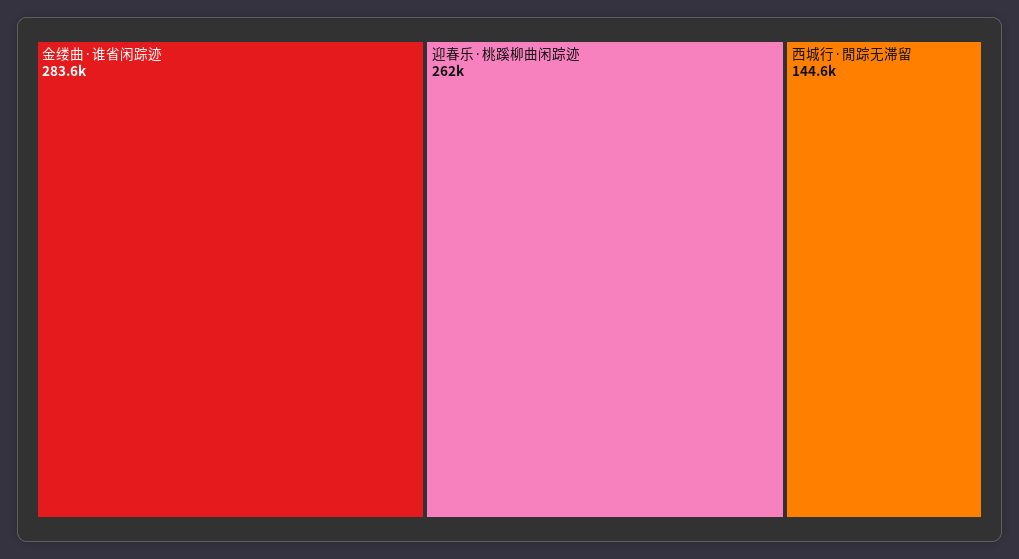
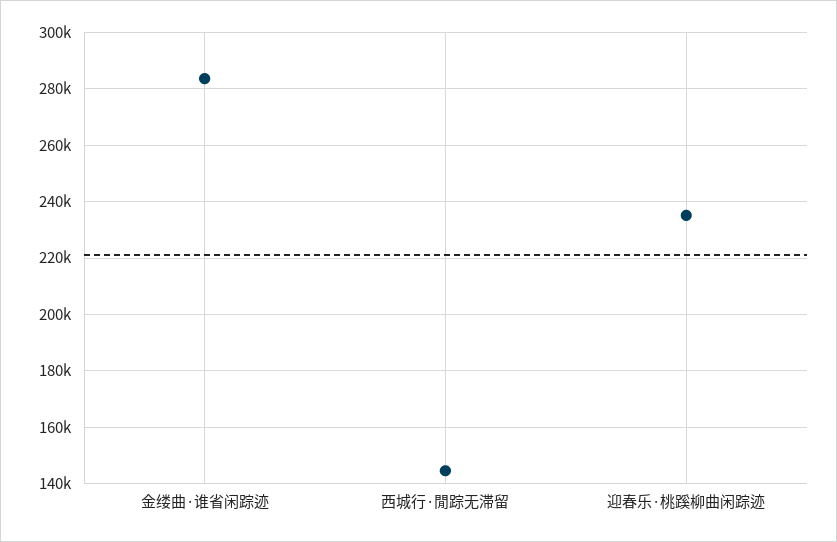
迎春乐·桃蹊柳曲闲踪迹: 262000 -> 235000

